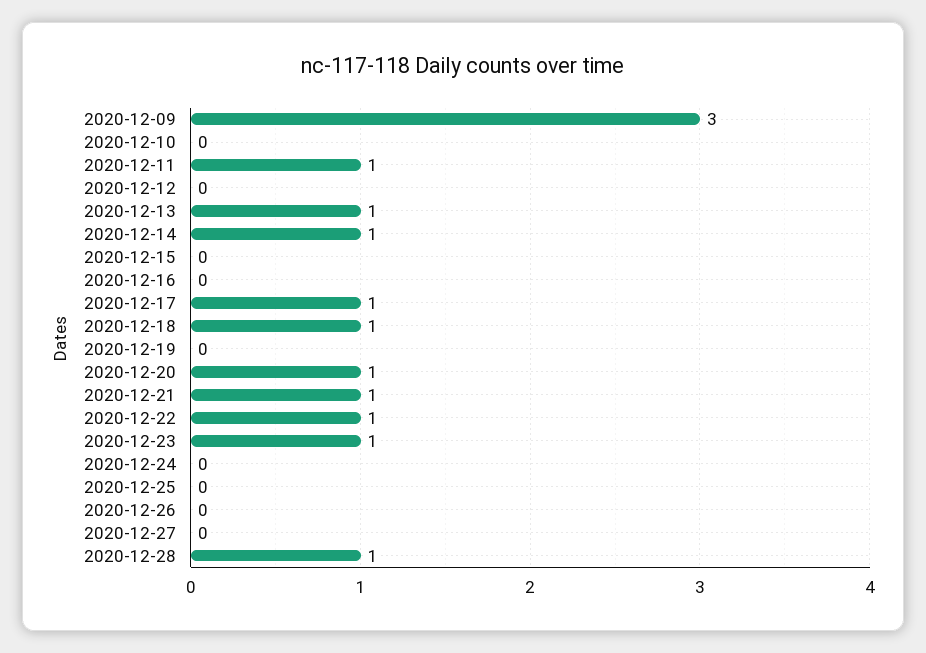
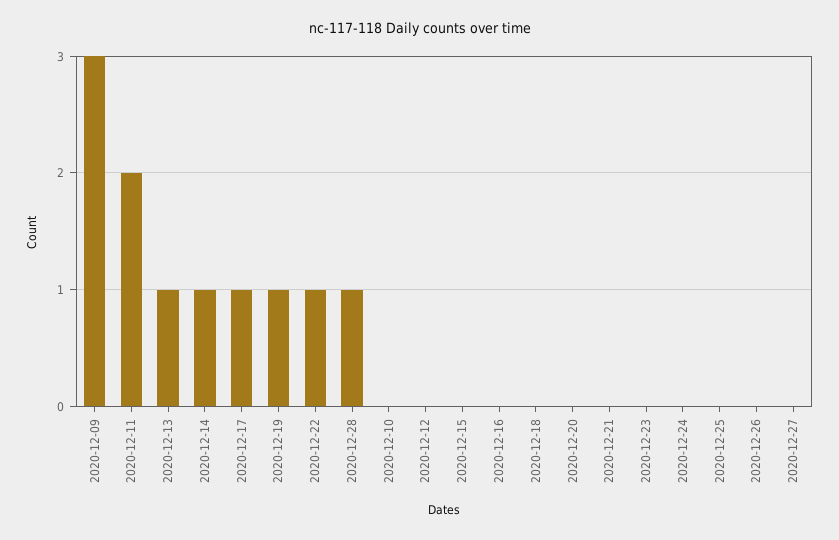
2020-12-11: 1 -> 2
2020-12-18: 1 -> 0
2020-12-19: 0 -> 1
2020-12-20: 1 -> 0
2020-12-21: 1 -> 0
2020-12-23: 1 -> 0

